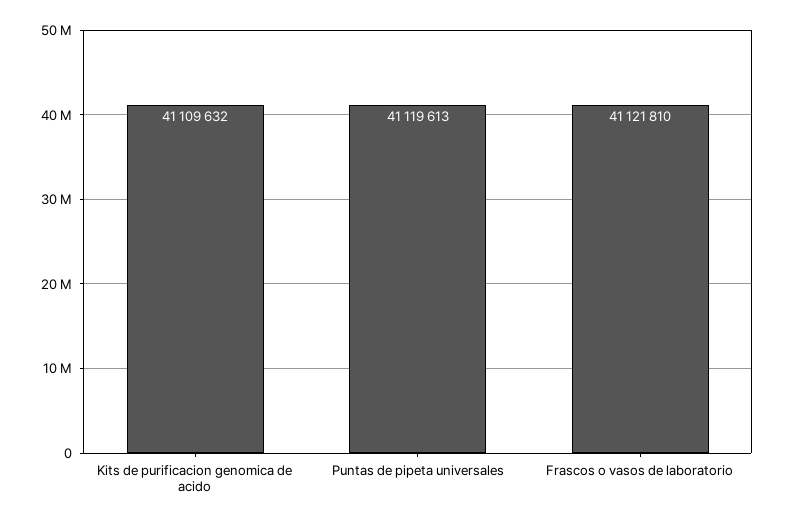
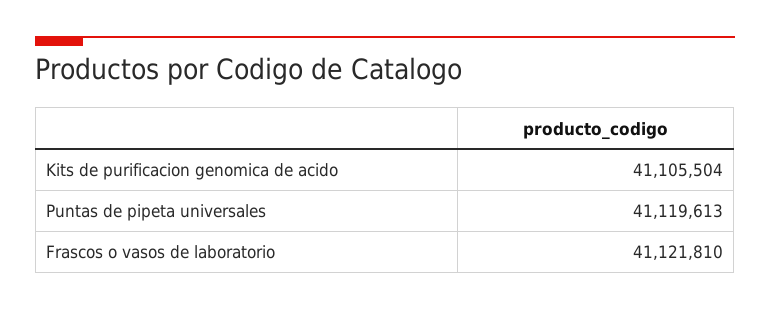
Kits de purificacion genomica de acido: 41109632 -> 41105504

